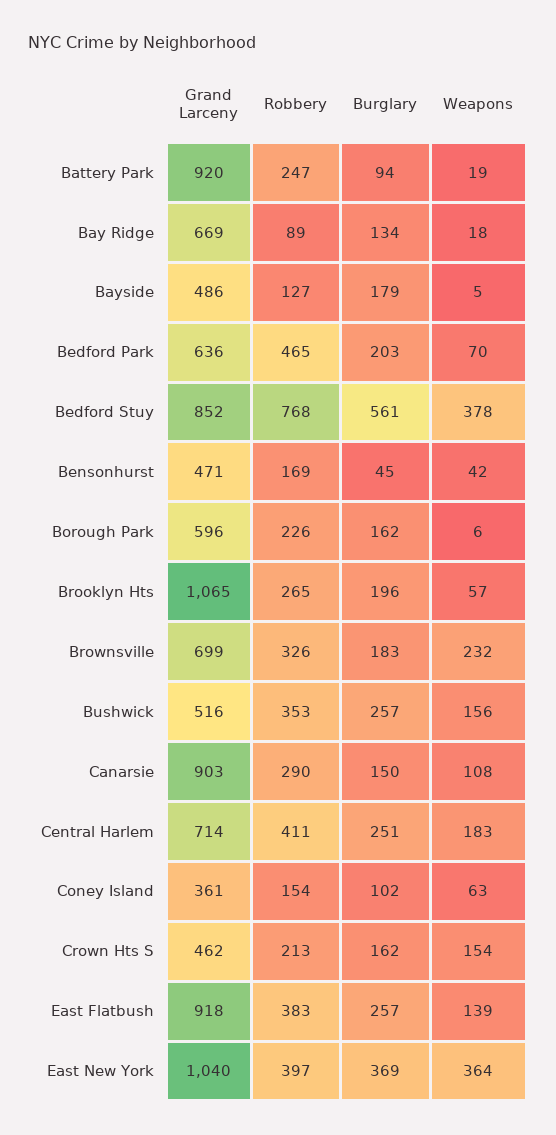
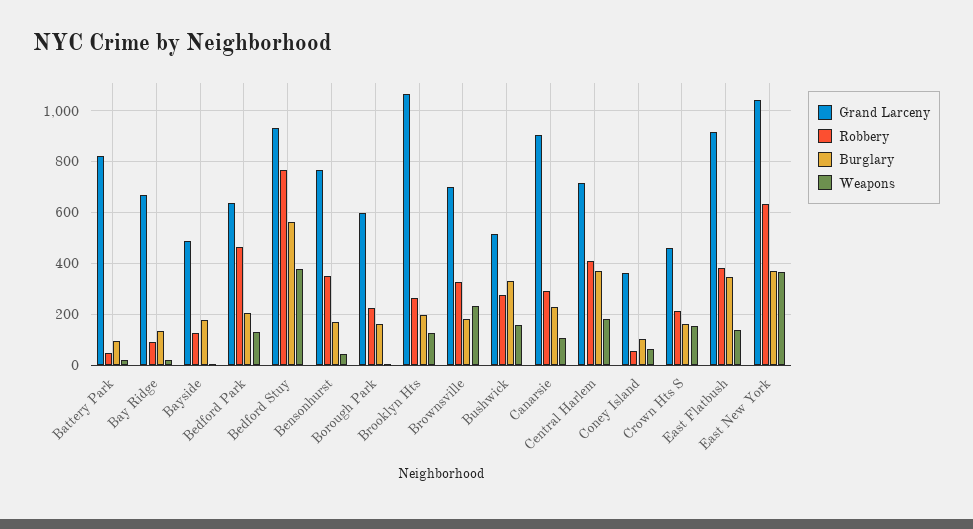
Grand Larceny, Battery Park: 920 -> 825
Robbery, Battery Park: 247 -> 50
Weapons, Bedford Park: 70 -> 125
Grand Larceny, Bedford Stuy: 852 -> 925
Grand Larceny, Bensonhurst: 471 -> 775
Robbery, Bensonhurst: 169 -> 350
Burglary, Bensonhurst: 45 -> 175
Weapons, Brooklyn Hts: 57 -> 125
Robbery, Bushwick: 353 -> 275
Burglary, Bushwick: 257 -> 325
Burglary, Canarsie: 150 -> 225
Burglary, Central Harlem: 251 -> 375
Robbery, Coney Island: 154 -> 50
Burglary, East Flatbush: 257 -> 350
Robbery, East New York: 397 -> 625

